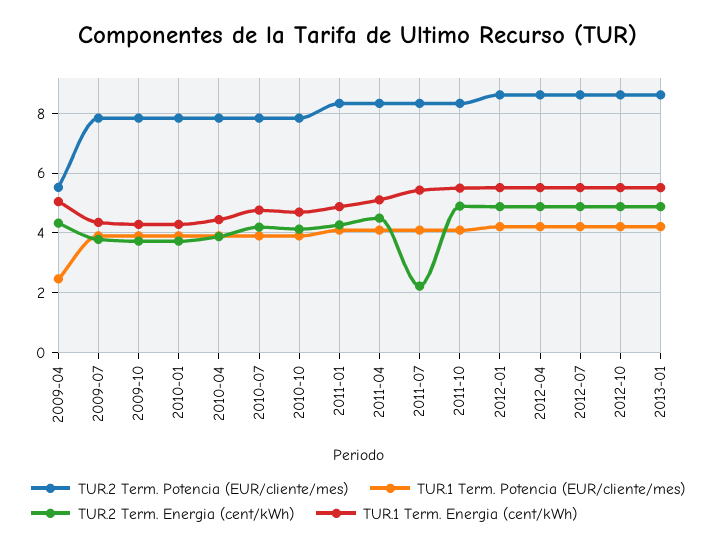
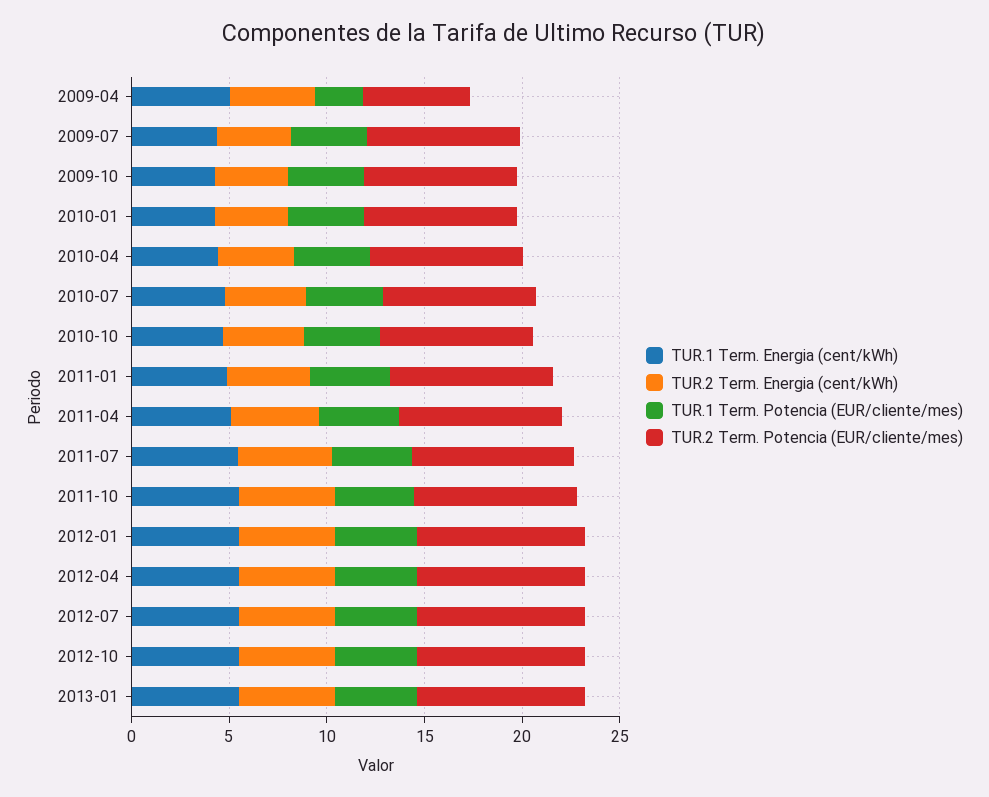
TUR.2 Term. Energia (cent/kWh), 2011-07: 2.25 -> 5

